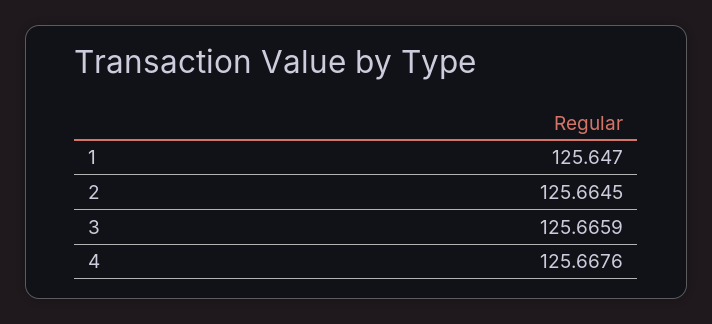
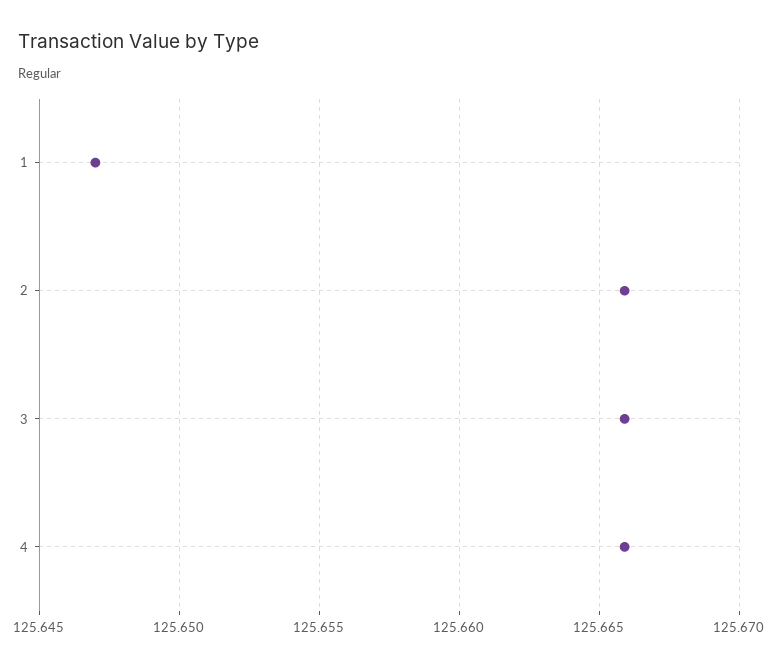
2: 125.6645 -> 125.666
4: 125.6676 -> 125.666

